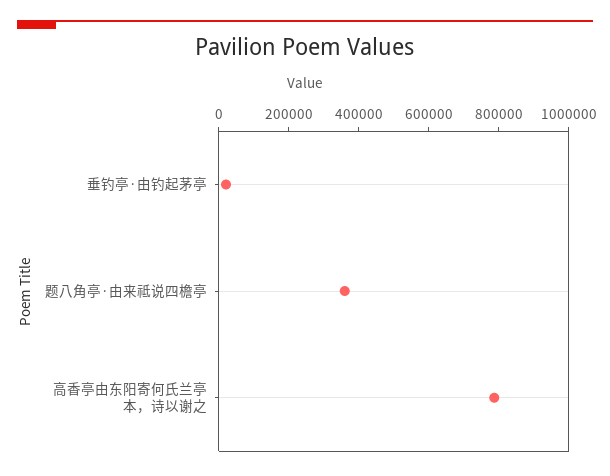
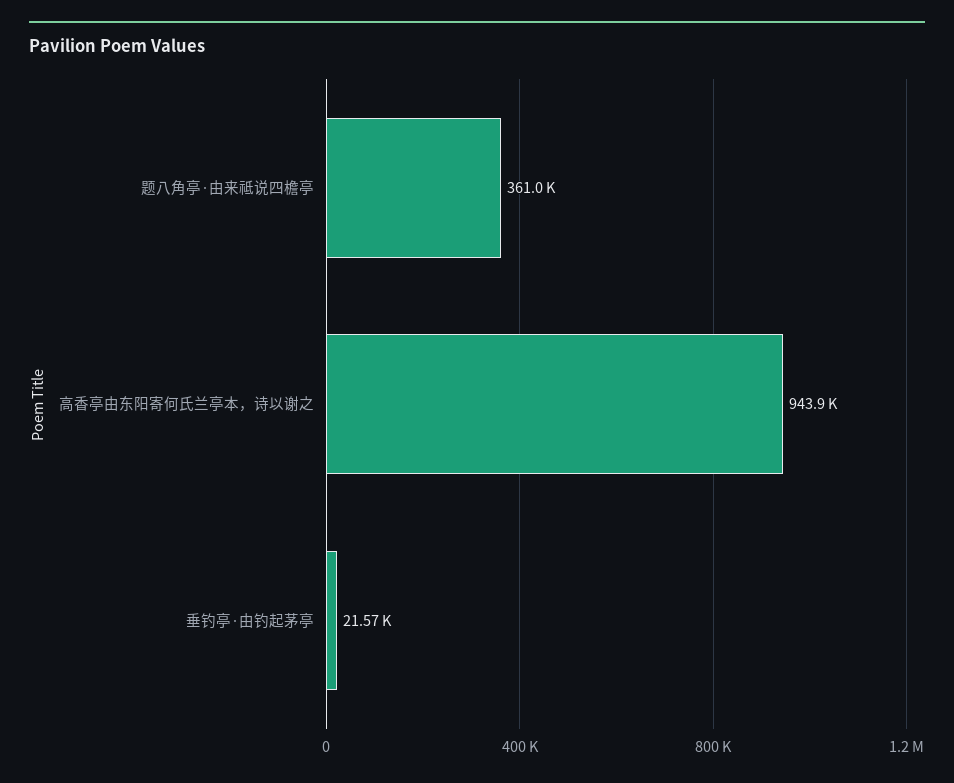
高香亭由东阳寄何氏兰亭本，诗以谢之: 800000 -> 943900

